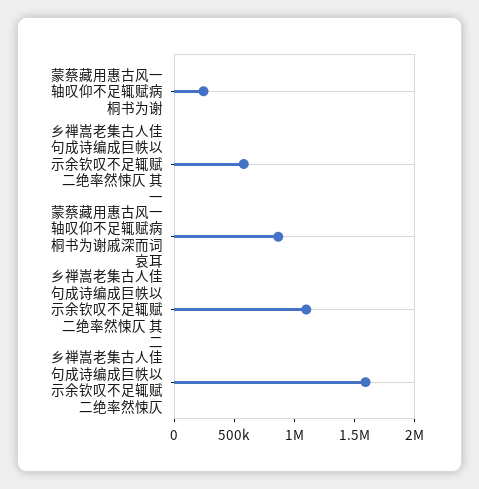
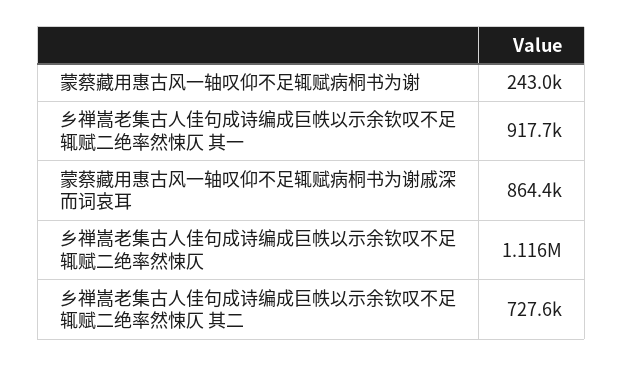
乡禅嵩老集古人佳句成诗编成巨帙以示余钦叹不足辄赋二绝率然悚仄 其一: 600000 -> 917700
乡禅嵩老集古人佳句成诗编成巨帙以示余钦叹不足辄赋二绝率然悚仄 其二: 1100000 -> 727600
乡禅嵩老集古人佳句成诗编成巨帙以示余钦叹不足辄赋二绝率然悚仄: 1600000 -> 1116000

